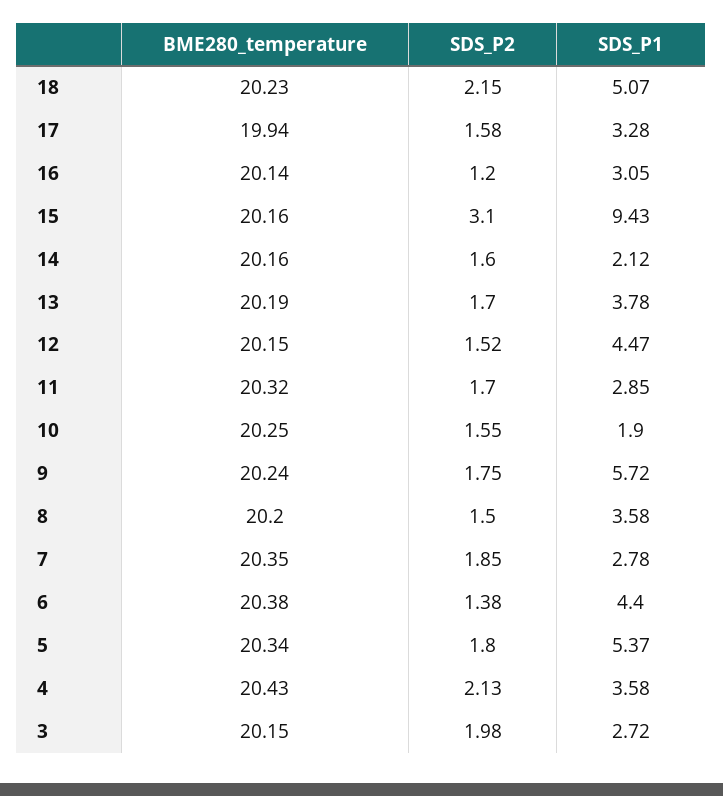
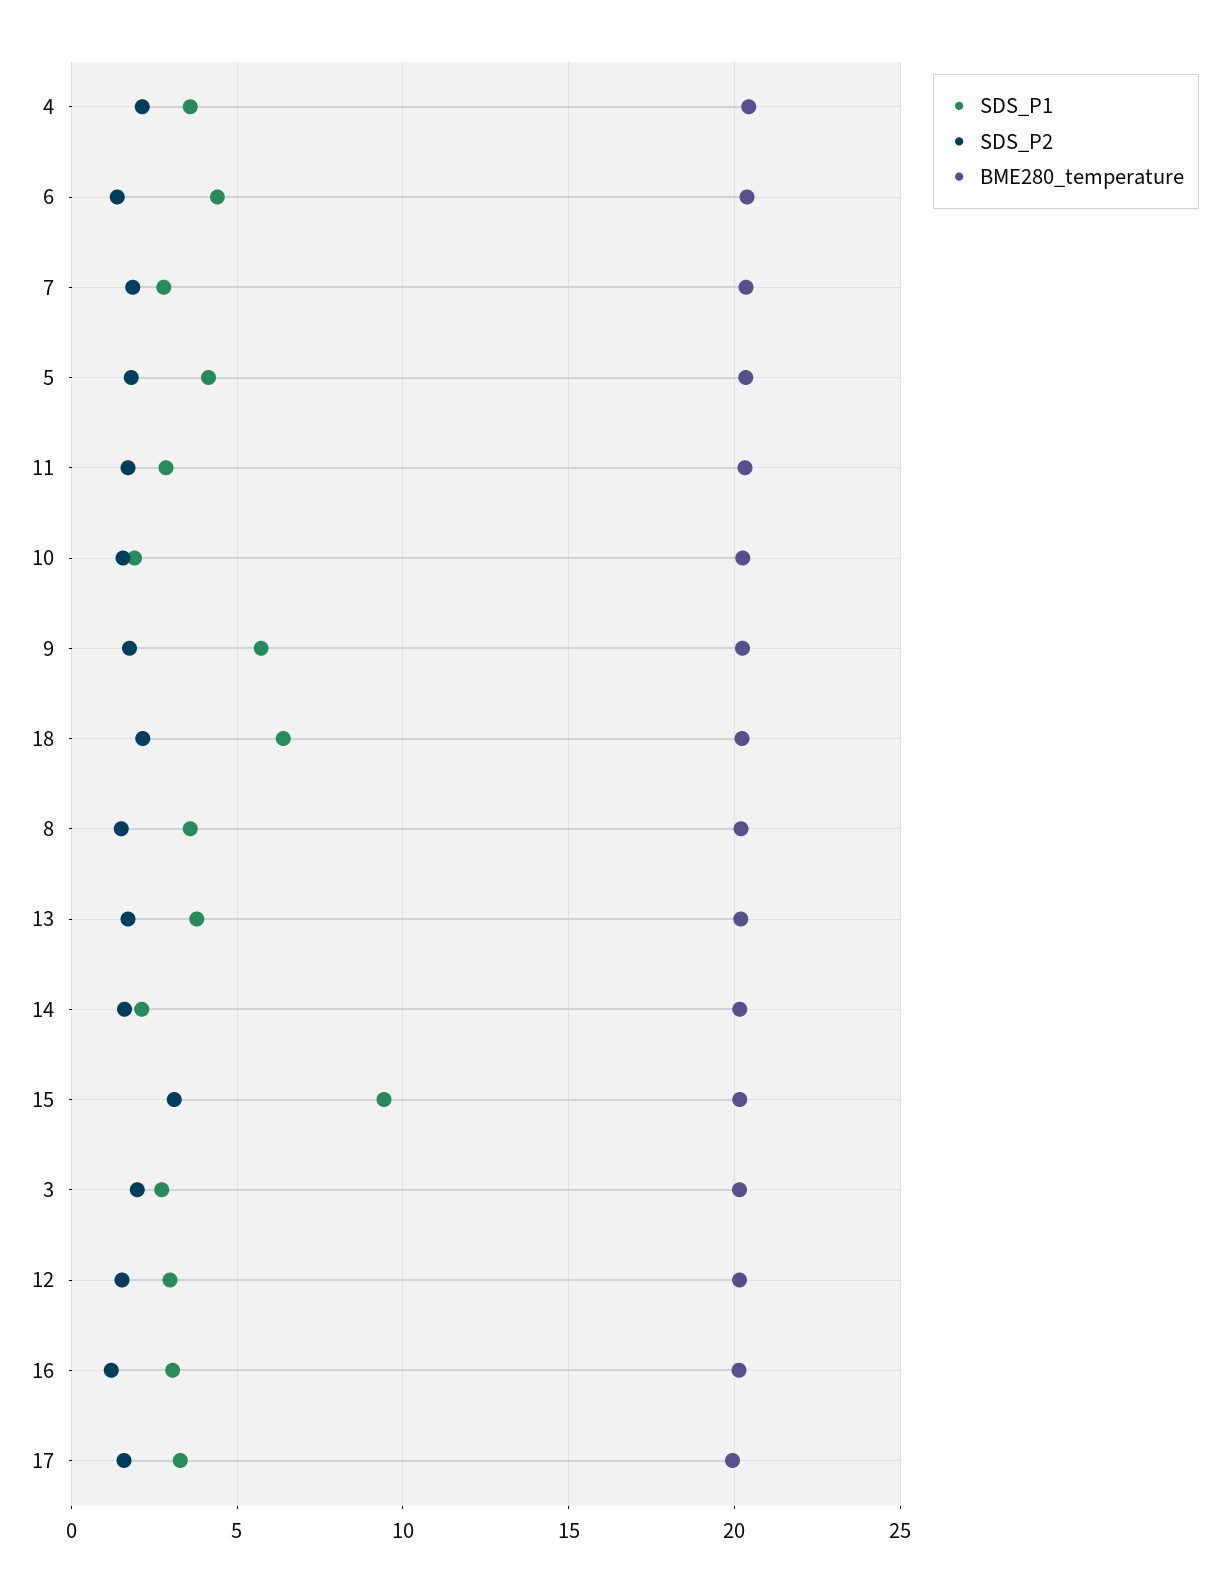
SDS_P1, 18: 5.07 -> 6.5
SDS_P1, 12: 4.47 -> 3
SDS_P1, 5: 5.37 -> 4

